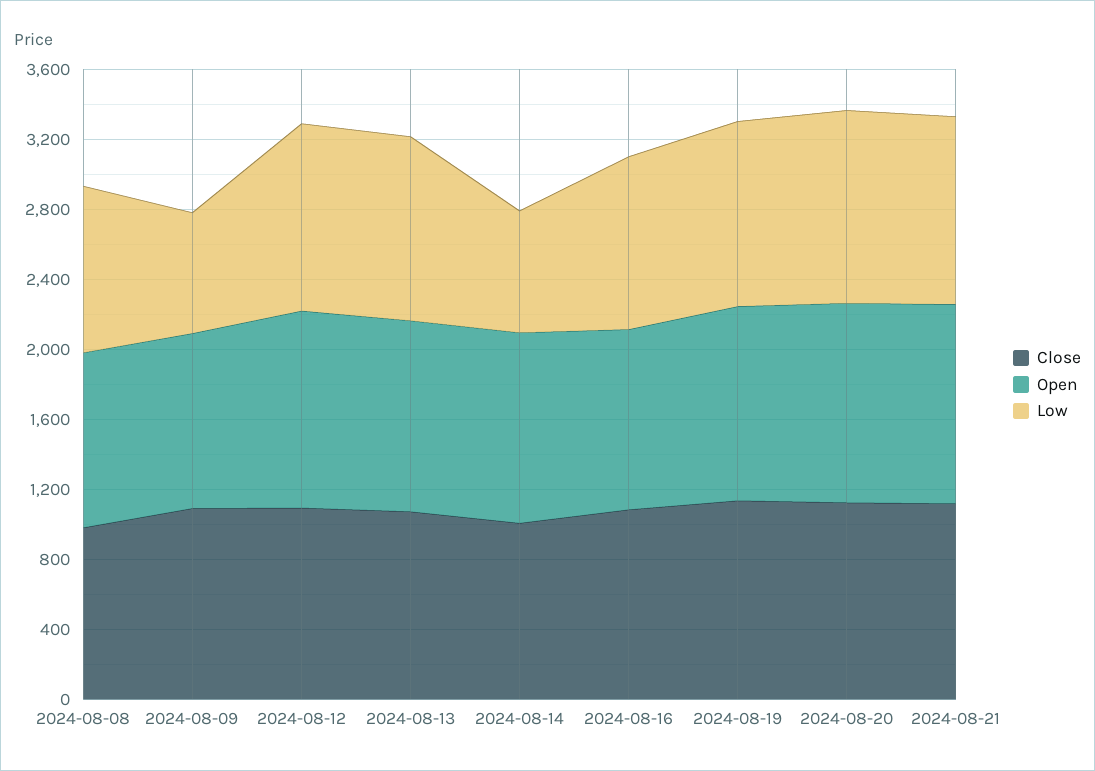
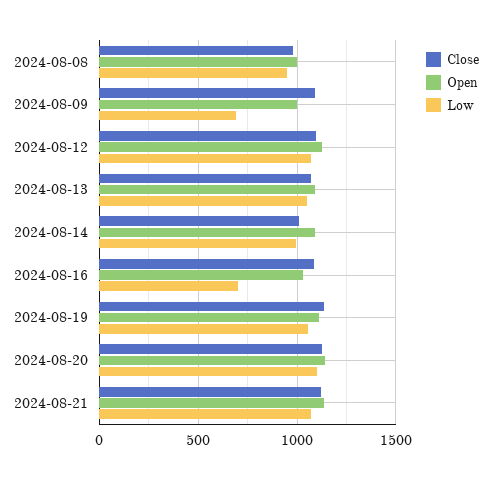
Low, 2024-08-14: 700 -> 1000
Low, 2024-08-16: 1000 -> 700

